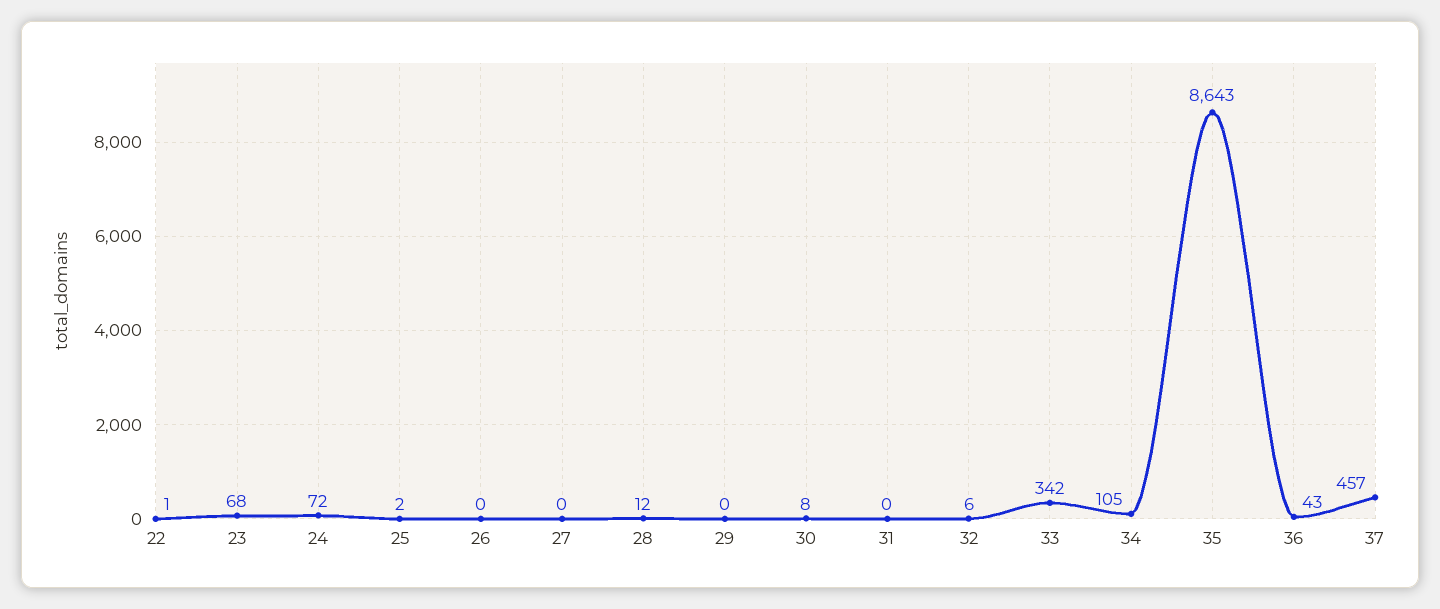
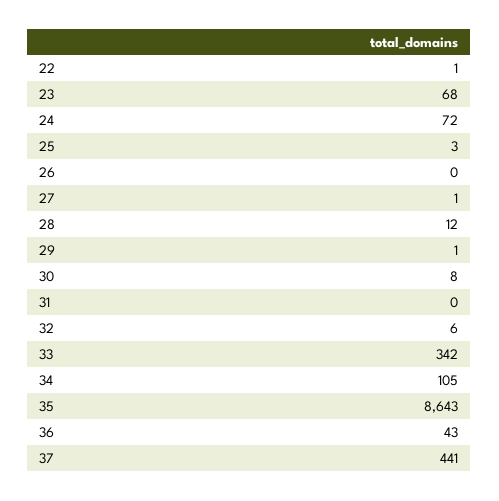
25: 2 -> 3
27: 0 -> 1
29: 0 -> 1
37: 457 -> 441

